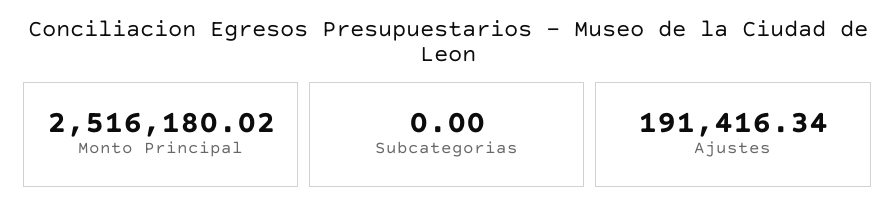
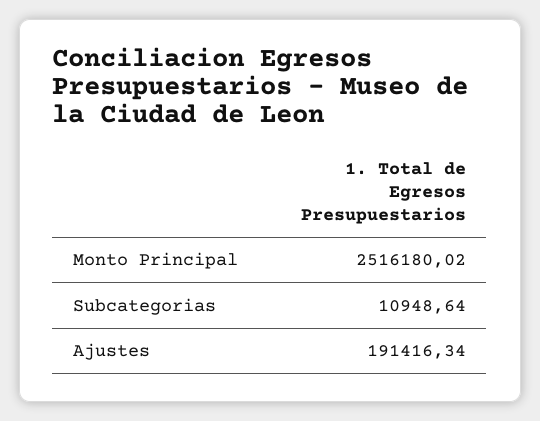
Subcategorias: 0 -> 10948.64

